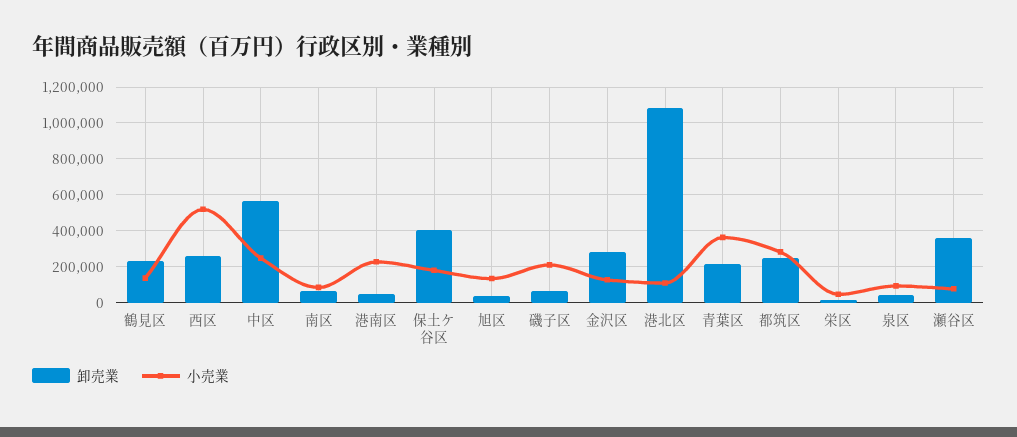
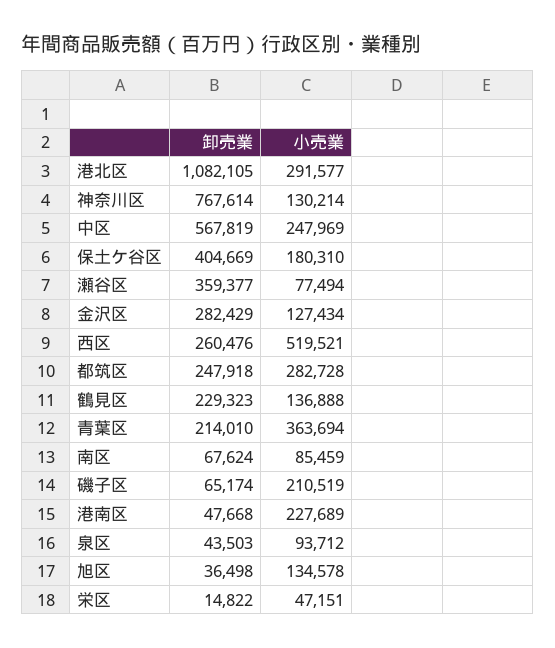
小売業, 港北区: 100000 -> 291577
卸売業, 神奈川区: none -> 767614
小売業, 神奈川区: none -> 130214

